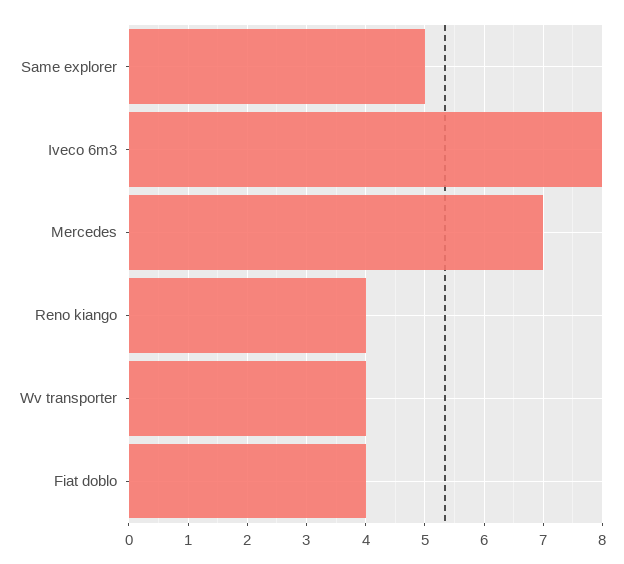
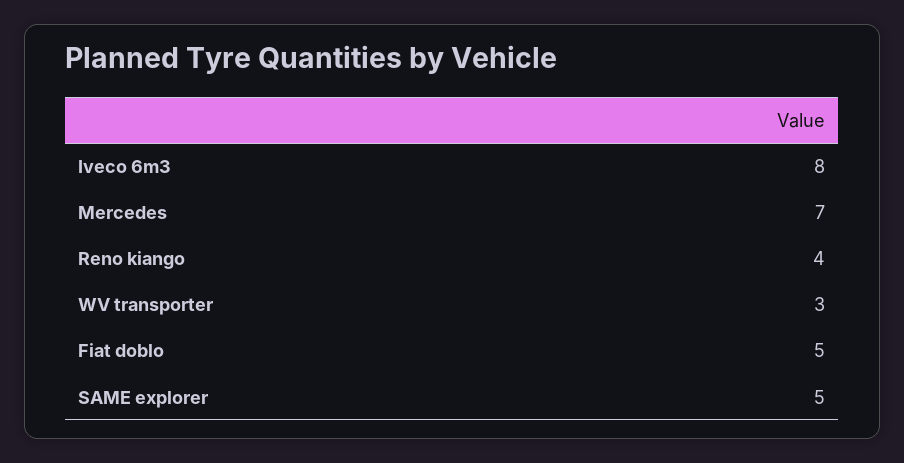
Wv transporter: 4 -> 3
Fiat doblo: 4 -> 5

